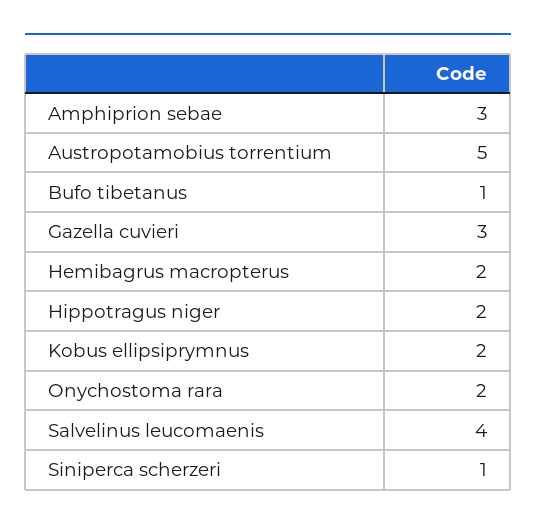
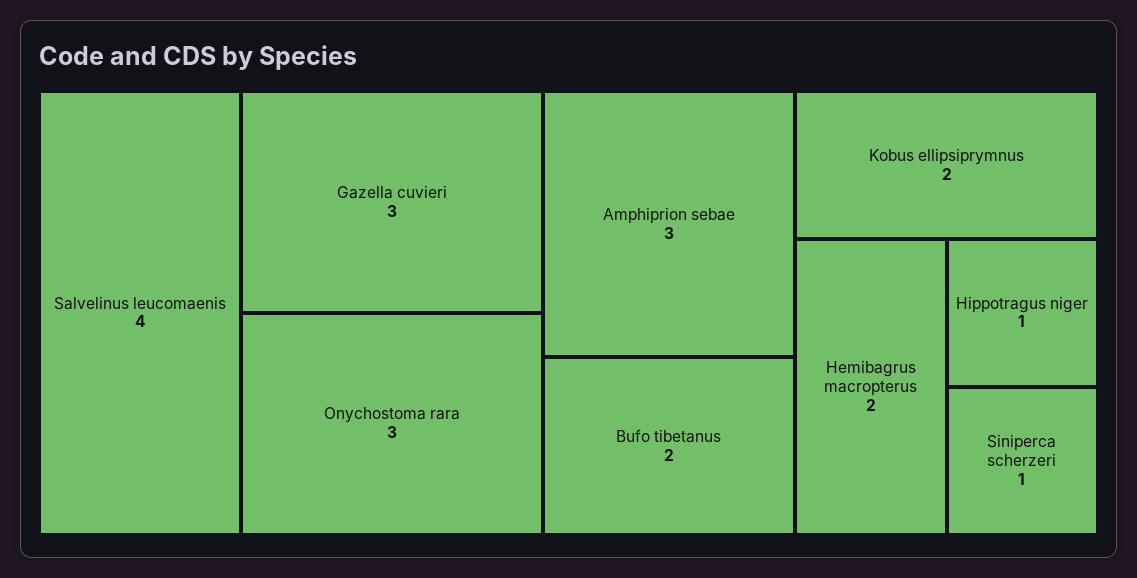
Austropotamobius torrentium: 5 -> none
Bufo tibetanus: 1 -> 2
Hippotragus niger: 2 -> 1
Onychostoma rara: 2 -> 3

